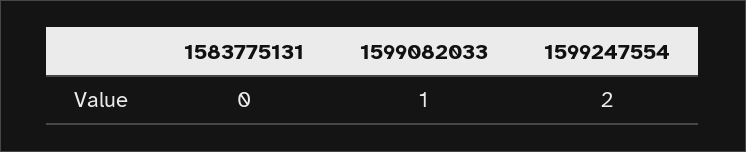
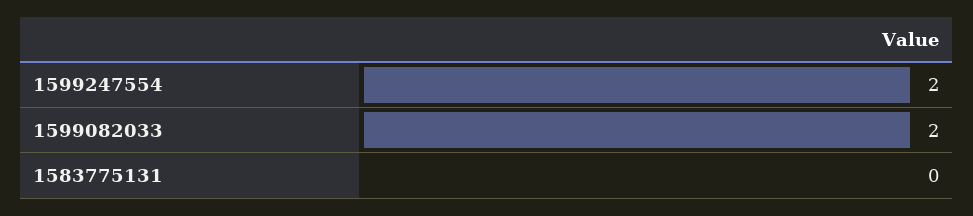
1599082033: 1 -> 2

